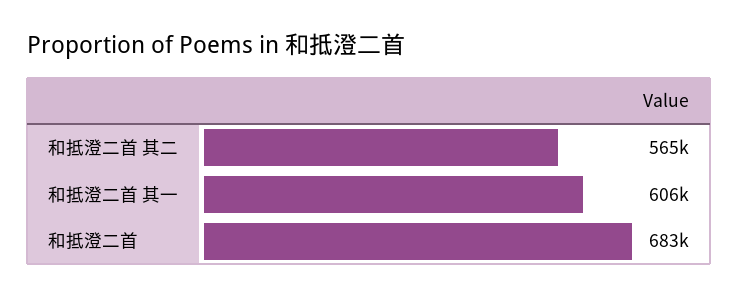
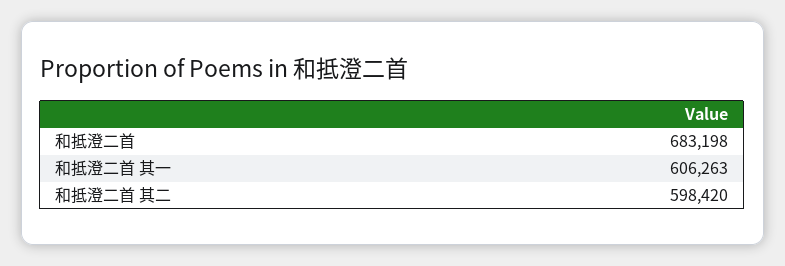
和抵澄二首 其二: 565000 -> 598420

